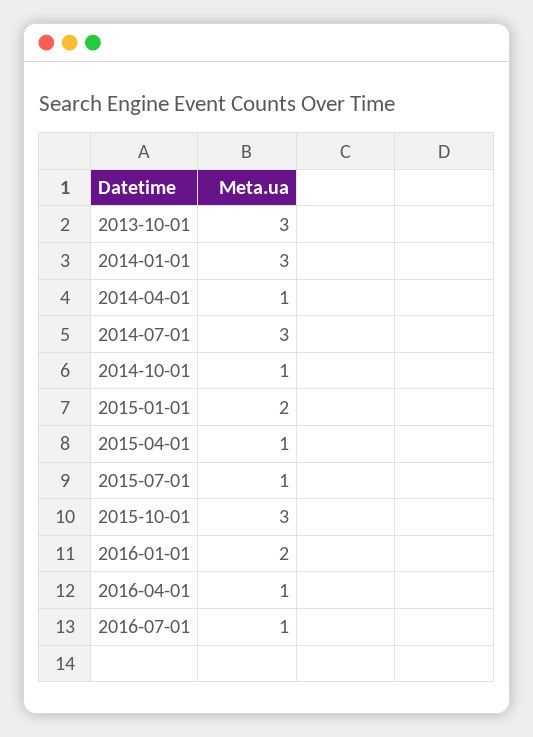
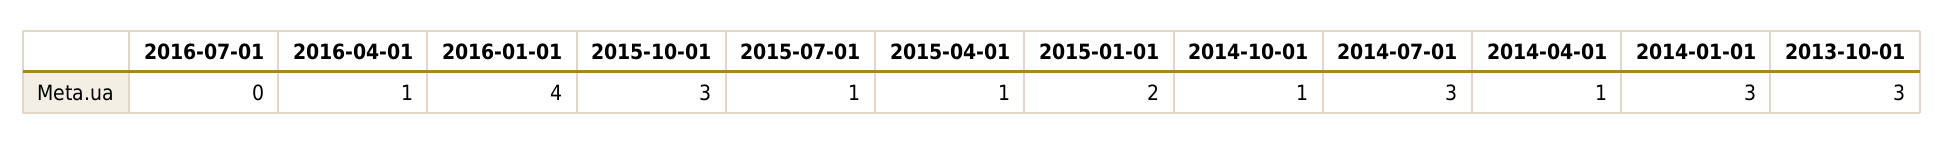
2016-01-01: 2 -> 4
2016-07-01: 1 -> 0

